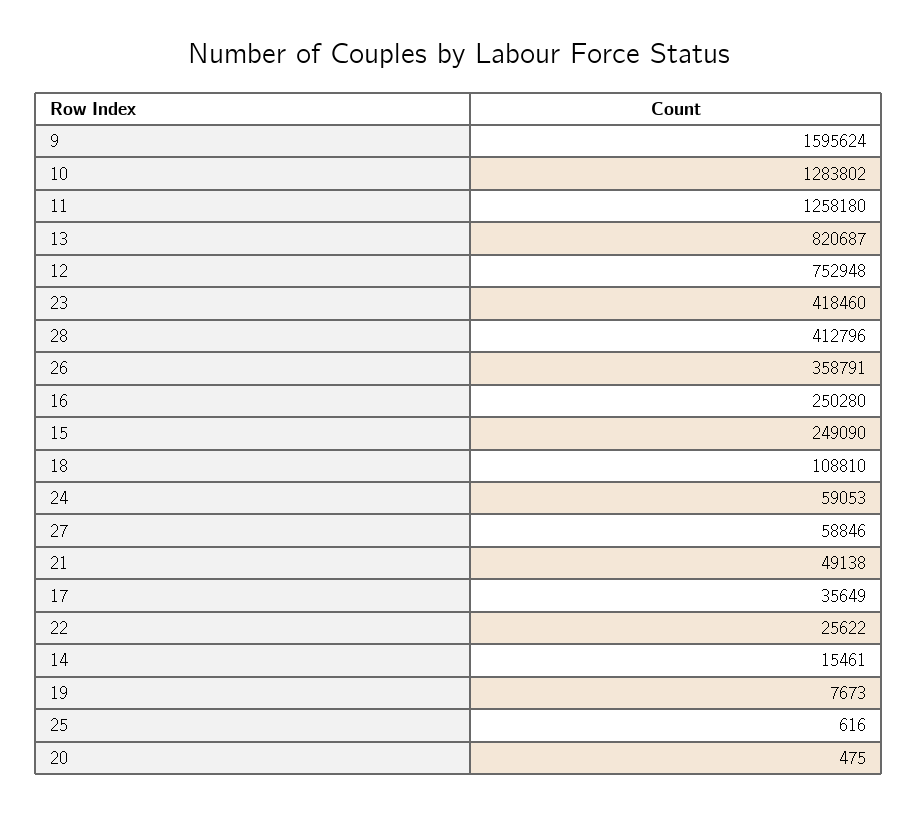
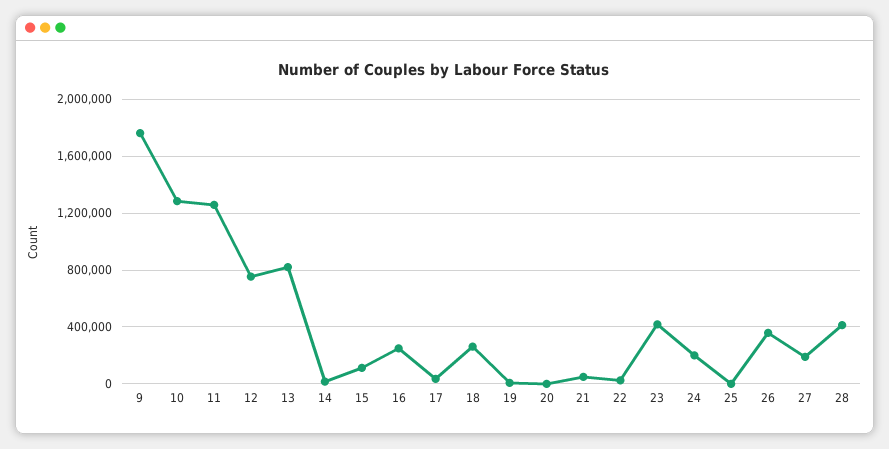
9: 1595624 -> 1750000
15: 249090 -> 100000
18: 108810 -> 250000
24: 59053 -> 200000
27: 58846 -> 200000

